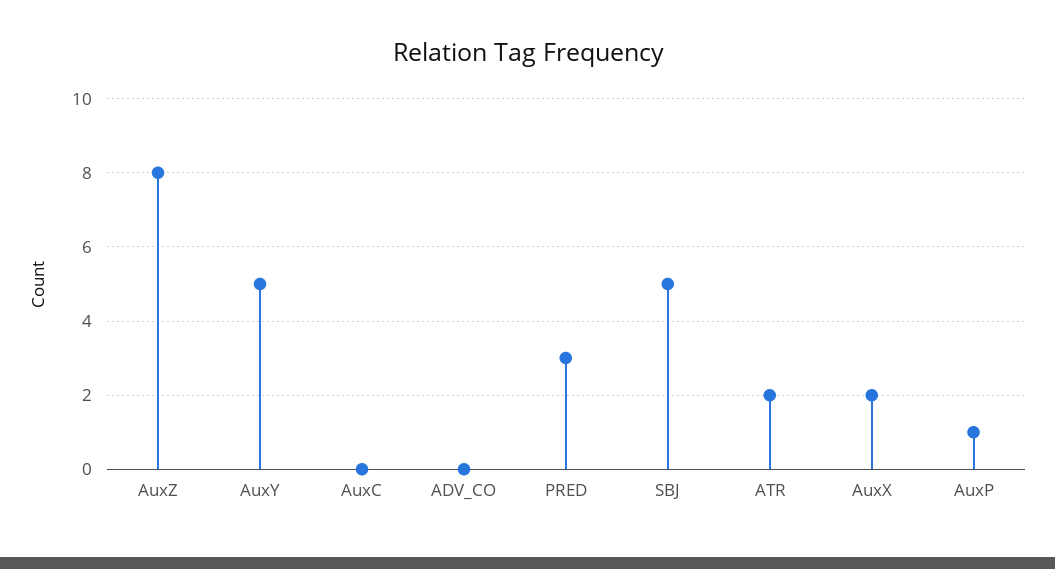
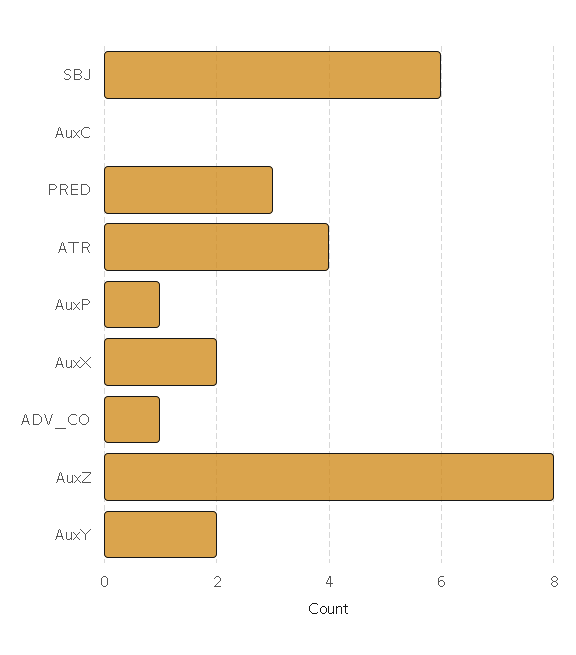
AuxY: 5 -> 2
ADV_CO: 0 -> 1
SBJ: 5 -> 6
ATR: 2 -> 4

